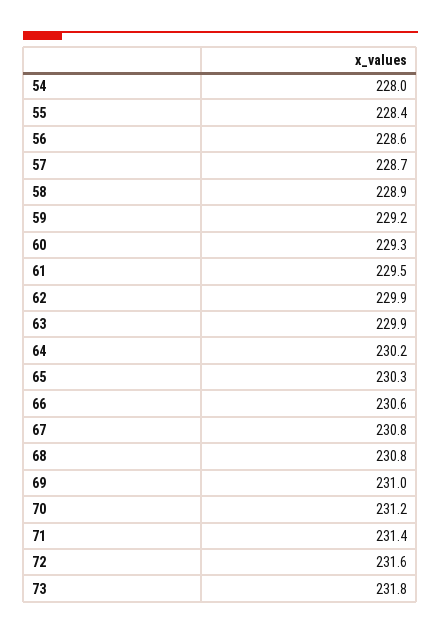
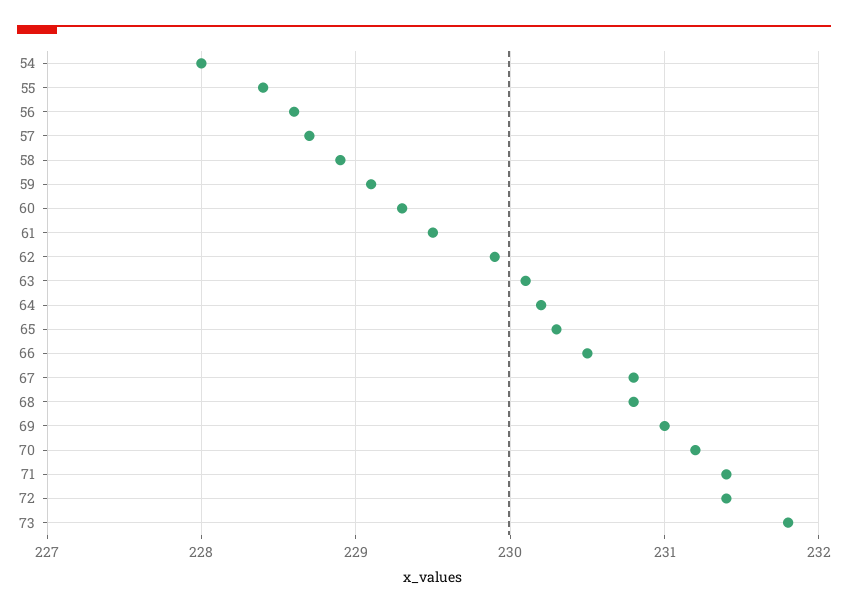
59: 229.2 -> 229.1
63: 229.9 -> 230.1
66: 230.6 -> 230.5
72: 231.6 -> 231.4

